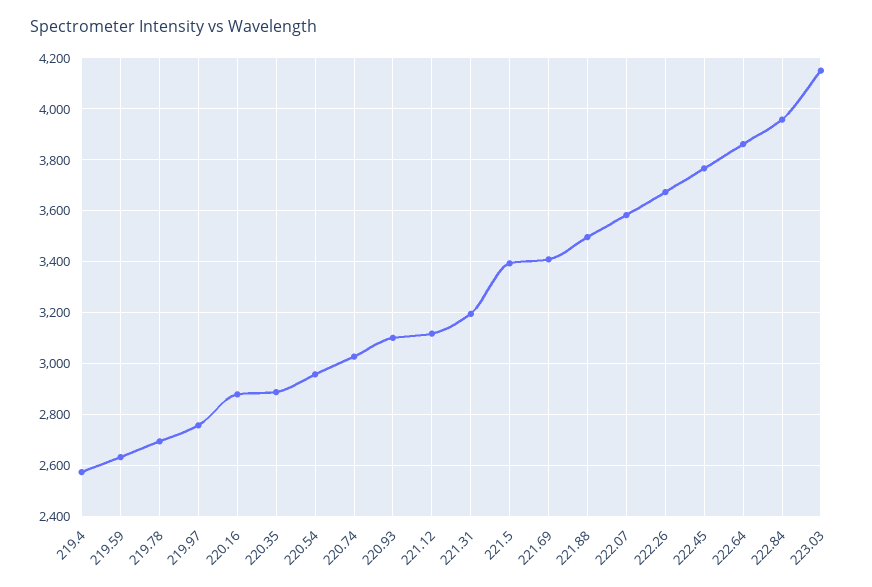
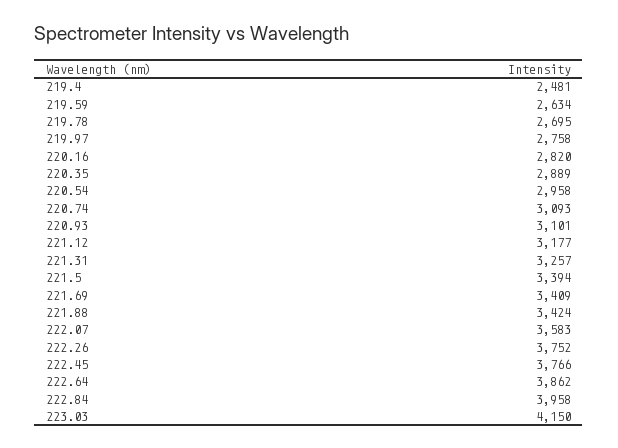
219.4: 2575 -> 2481
220.16: 2875 -> 2820
220.74: 3025 -> 3093
221.12: 3125 -> 3177
221.31: 3200 -> 3257
221.88: 3500 -> 3424
222.26: 3675 -> 3752

